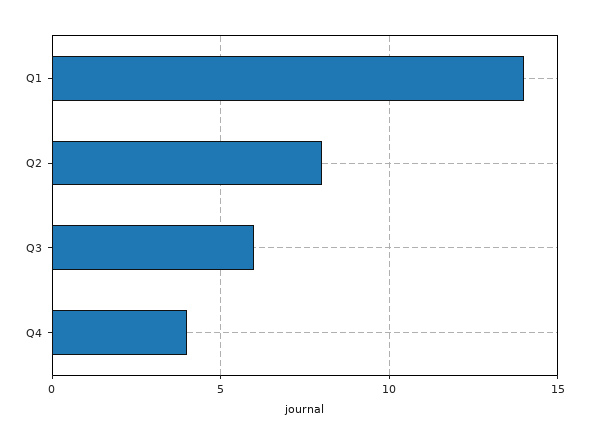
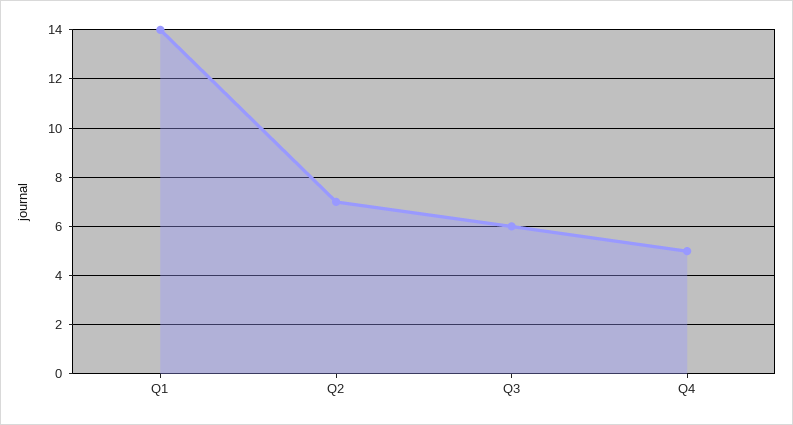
Q2: 8 -> 7
Q4: 4 -> 5

